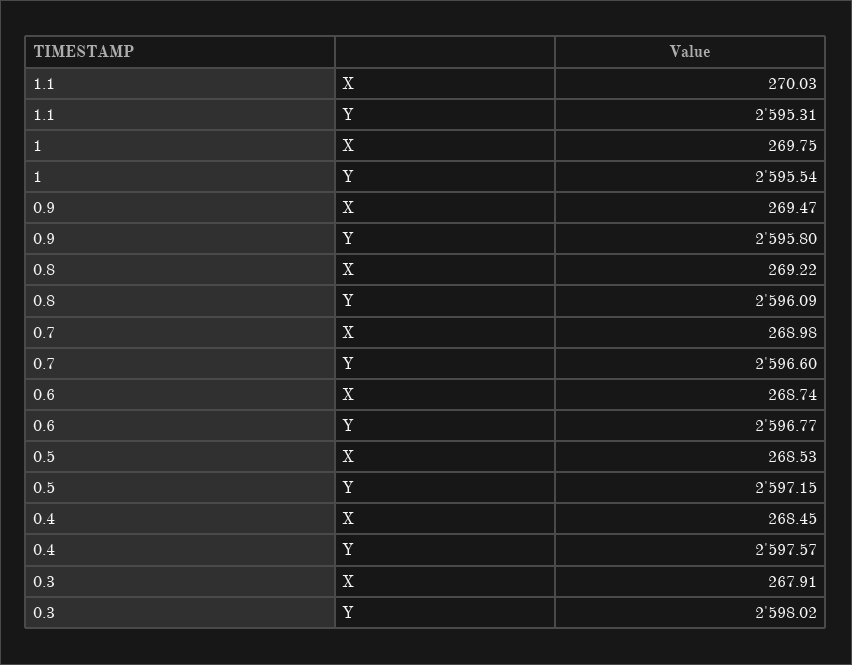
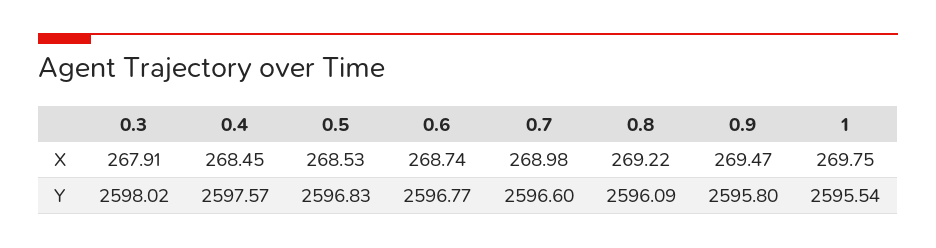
1.1, X: 270.03 -> none
1.1, Y: 2595.31 -> none
0.5, Y: 2597.15 -> 2596.83

